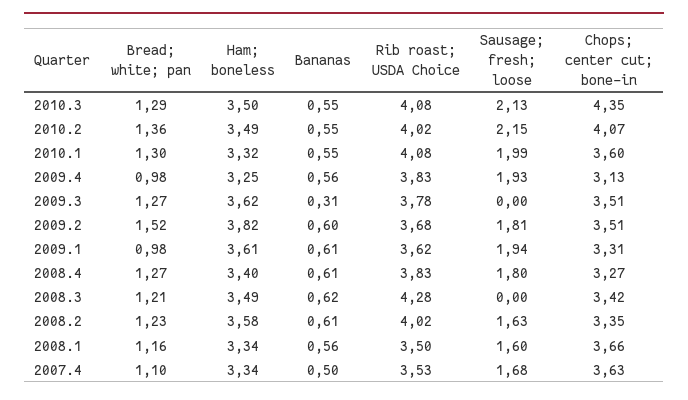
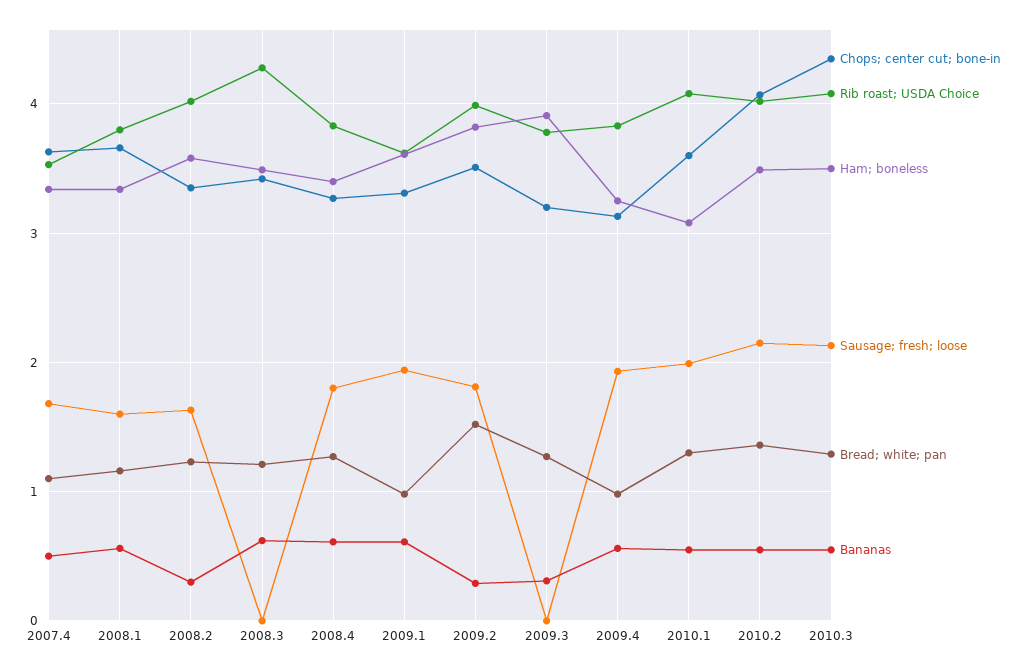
Ham; boneless, 2010.1: 3.32 -> 3.1
Ham; boneless, 2009.3: 3.62 -> 3.9
Chops; center cut; bone-in, 2009.3: 3.51 -> 3.2
Bananas, 2009.2: 0.6 -> 0.3
Rib roast; USDA Choice, 2009.2: 3.68 -> 4
Bananas, 2008.2: 0.61 -> 0.3
Rib roast; USDA Choice, 2008.1: 3.5 -> 3.8

